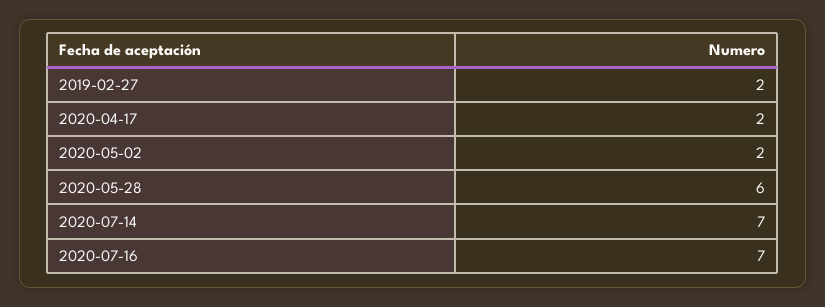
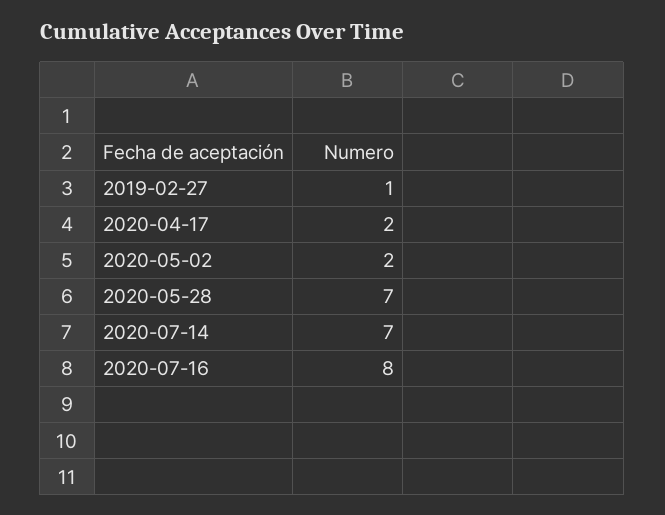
2019-02-27: 2 -> 1
2020-05-28: 6 -> 7
2020-07-16: 7 -> 8

